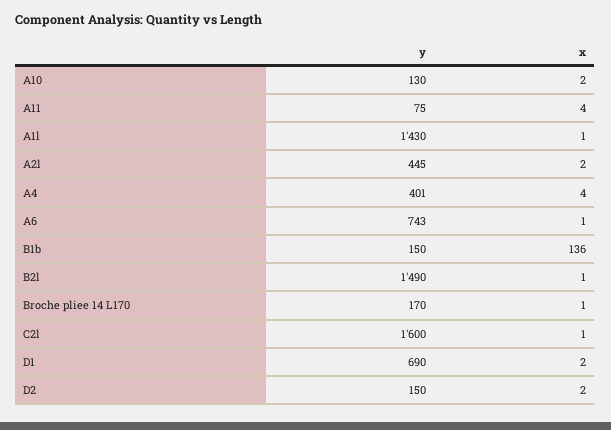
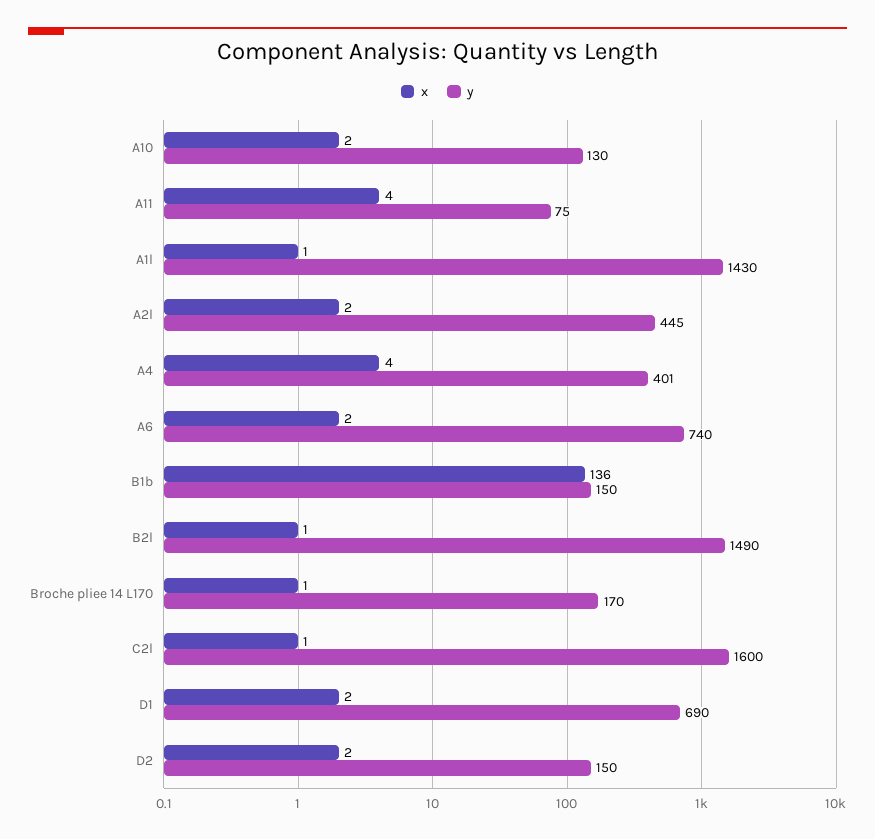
y, A6: 743 -> 740
x, A6: 1 -> 2

